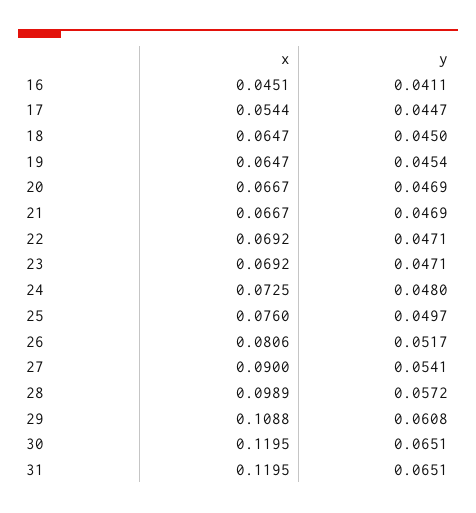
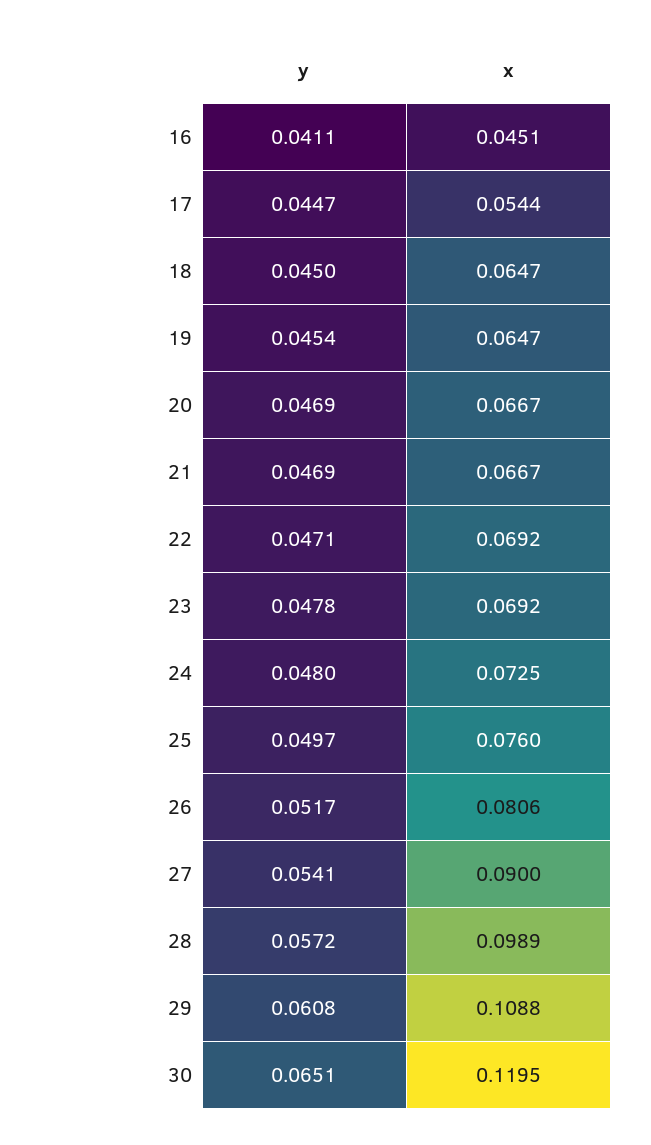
y, 23: 0.0471 -> 0.0478
x, 31: 0.1195 -> none
y, 31: 0.0651 -> none

